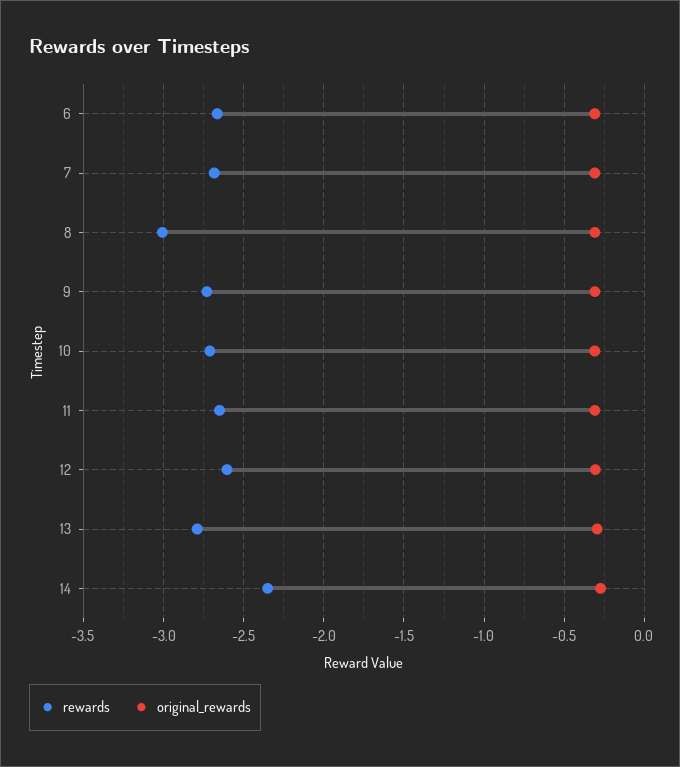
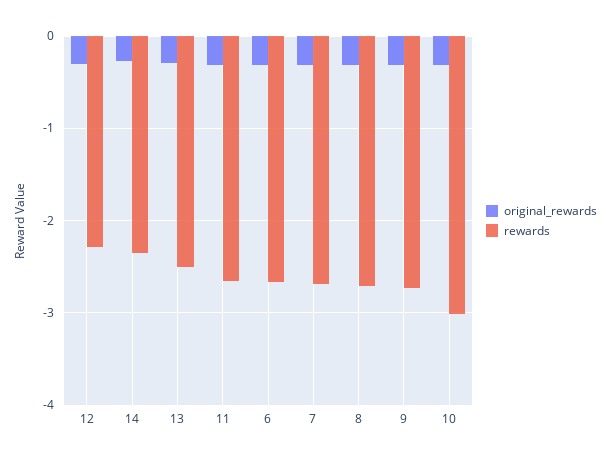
rewards, 8: -3 -> -2.7
rewards, 10: -2.7 -> -3
rewards, 12: -2.6 -> -2.3
rewards, 13: -2.8 -> -2.5

